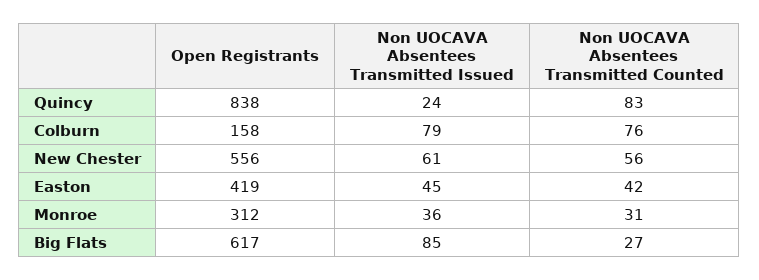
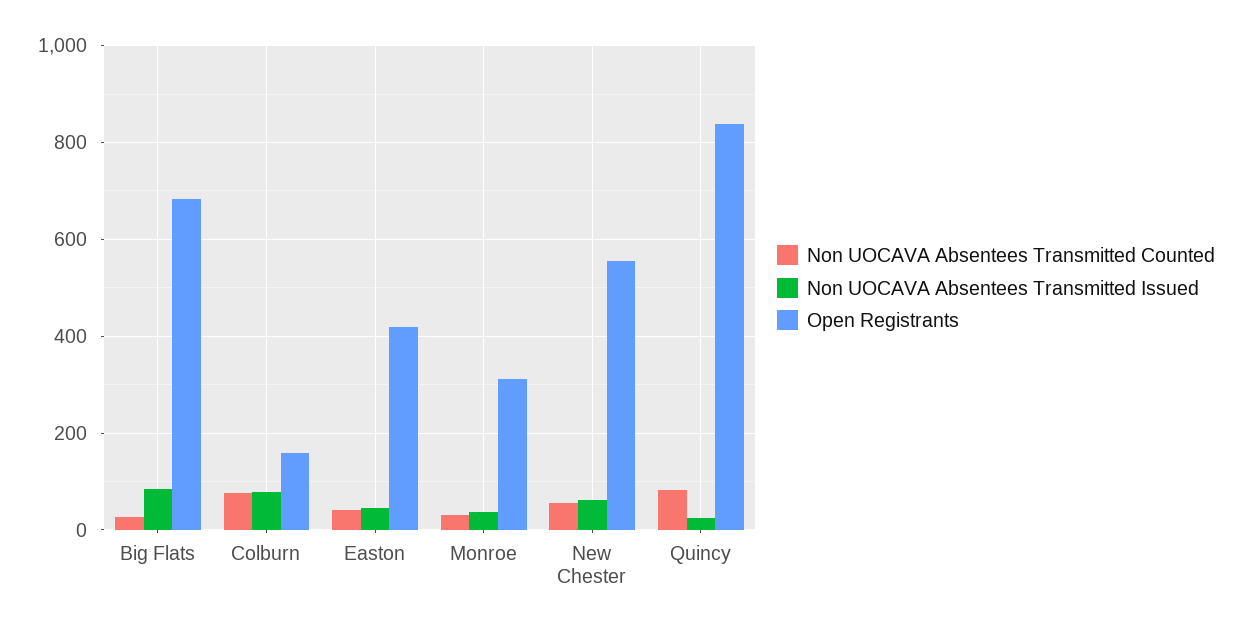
Open Registrants, Big Flats: 617 -> 680

